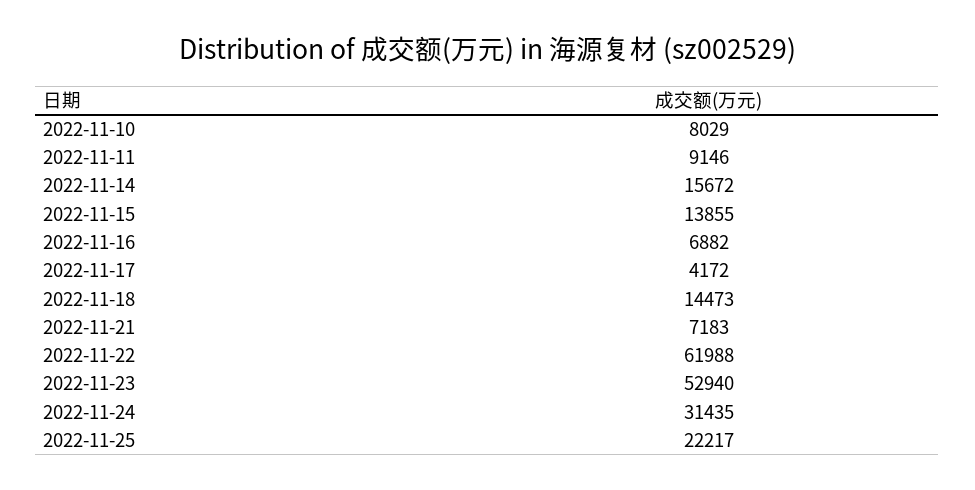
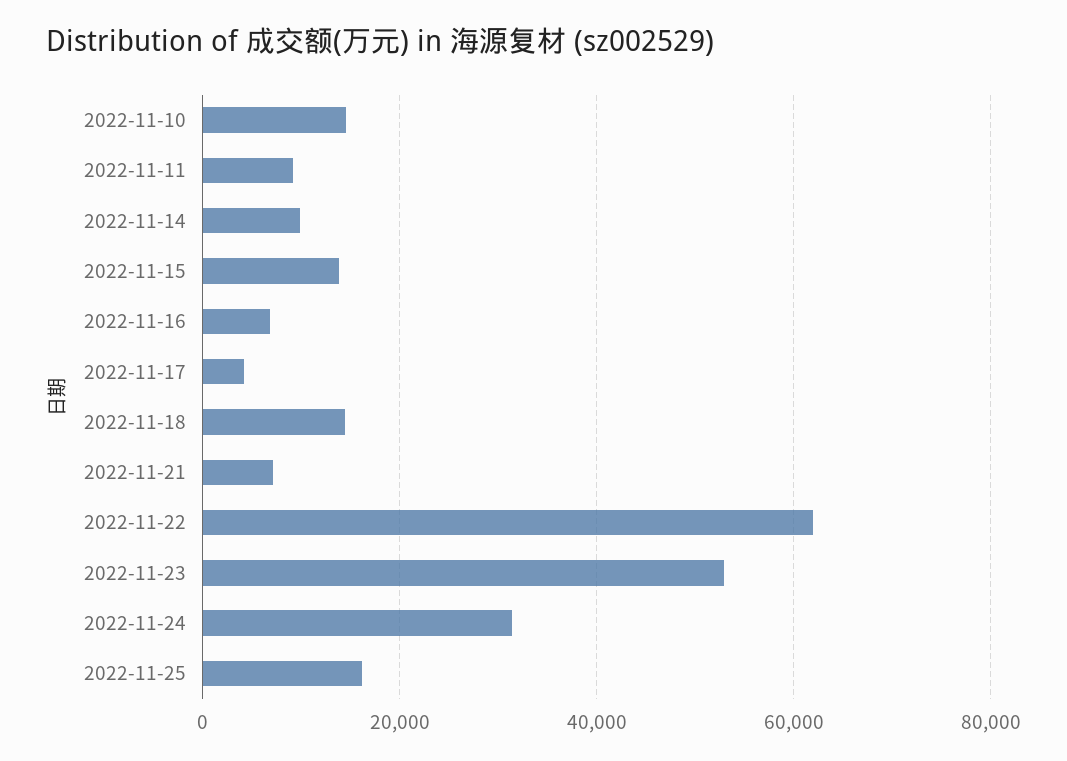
2022-11-10: 8029 -> 14000
2022-11-14: 15672 -> 10000
2022-11-25: 22217 -> 16000

